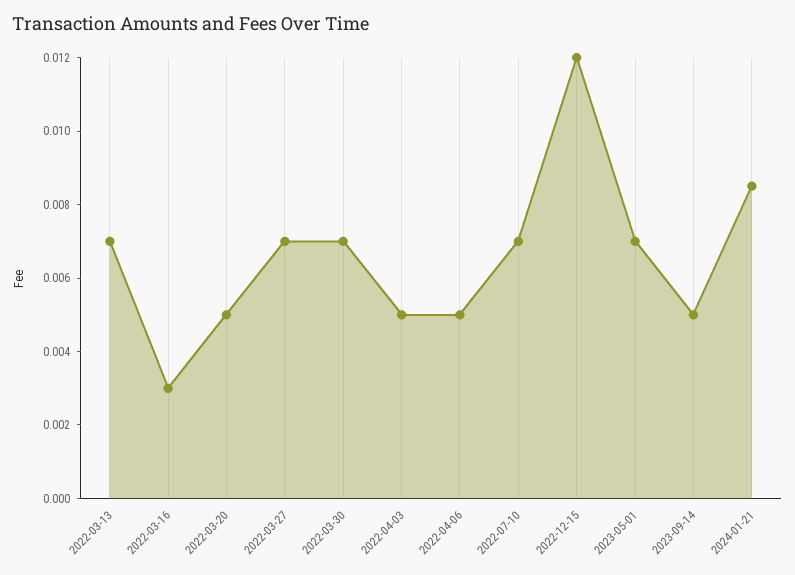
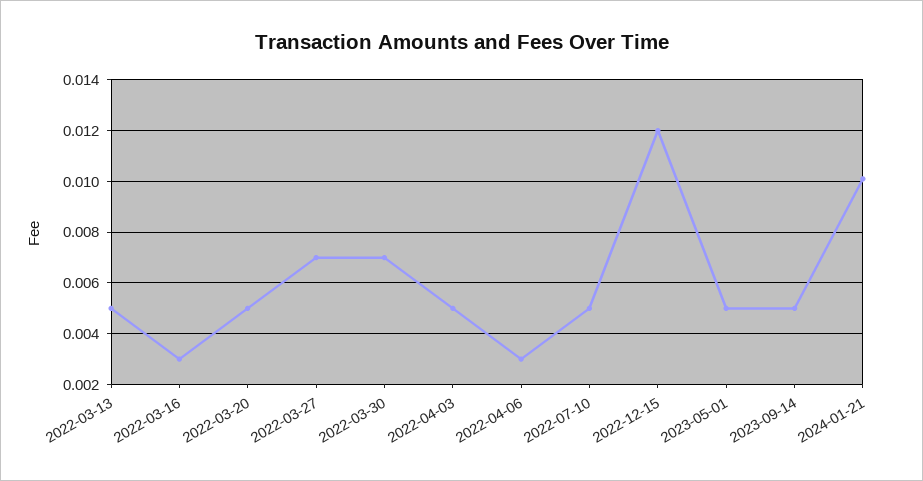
2022-03-13: 0.007 -> 0.005
2022-04-06: 0.005 -> 0.003
2022-07-10: 0.007 -> 0.005
2023-05-01: 0.007 -> 0.005
2024-01-21: 0.0085 -> 0.01

